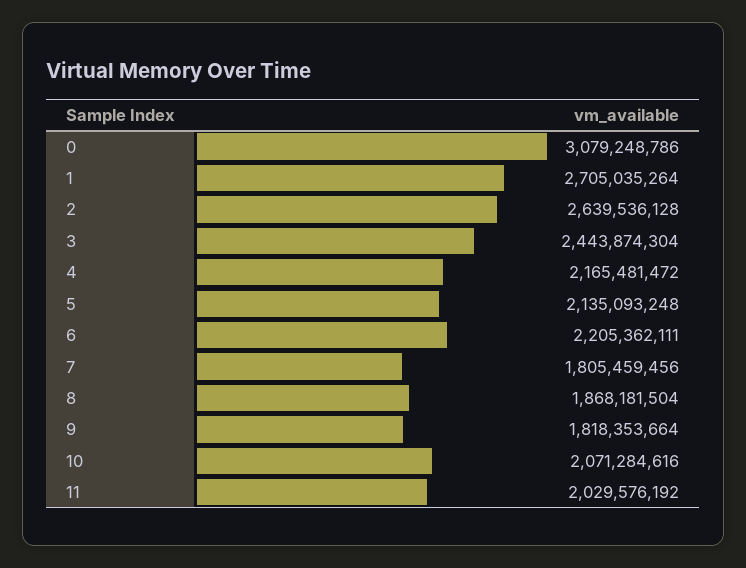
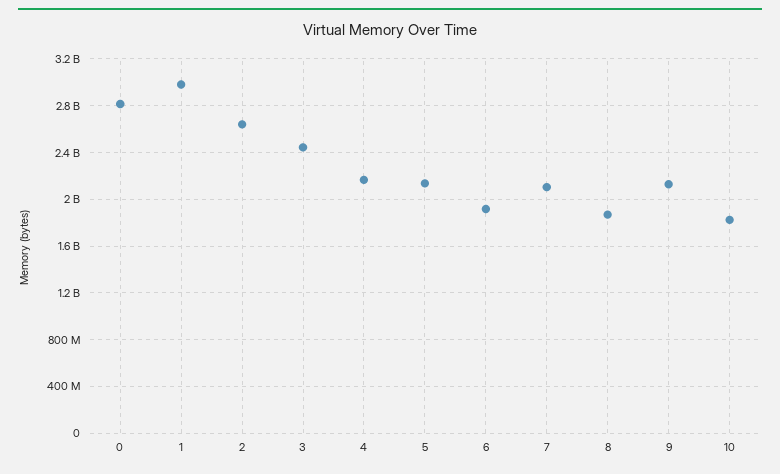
0: 3079248786 -> 2800000000
1: 2705035264 -> 3000000000
6: 2205362111 -> 1900000000
7: 1805459456 -> 2100000000
9: 1818353664 -> 2100000000
10: 2071284616 -> 1800000000
11: 2029576192 -> none

